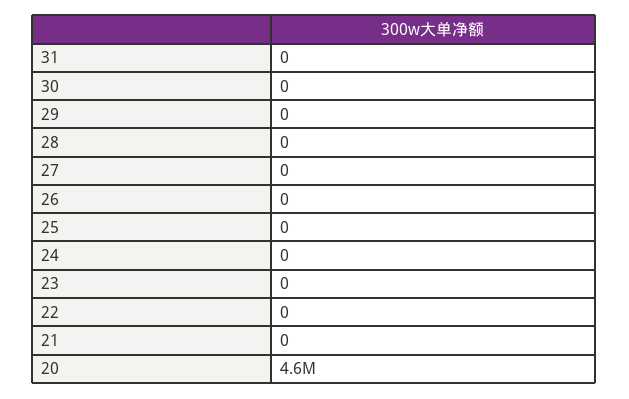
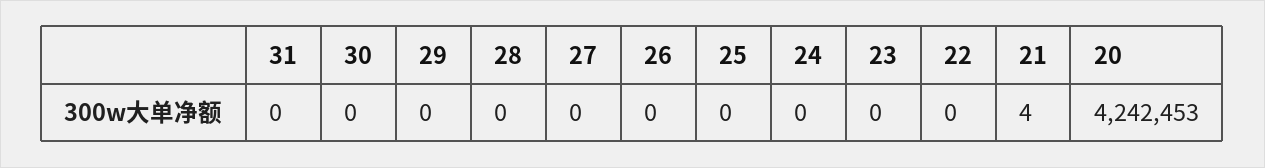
21: 0 -> 4
20: 4600000 -> 4242453

